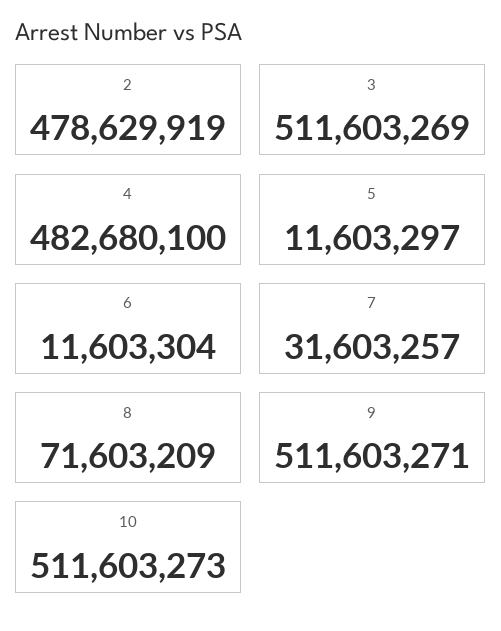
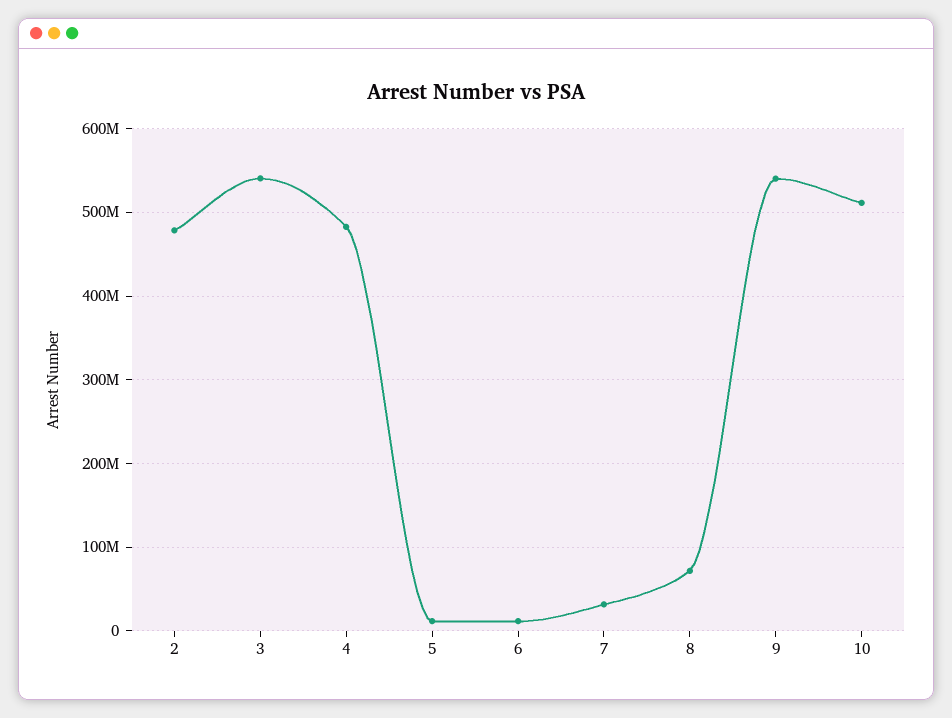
3: 511603269 -> 540000000
9: 511603271 -> 540000000

